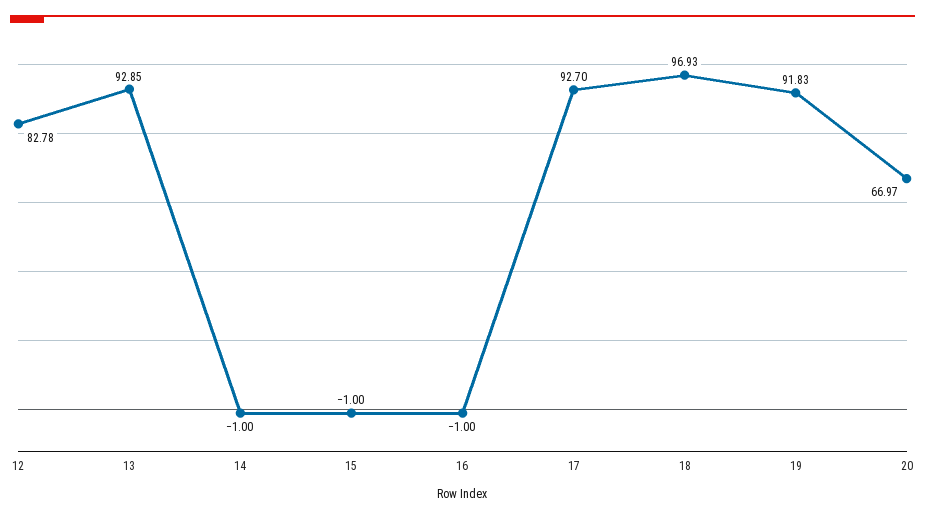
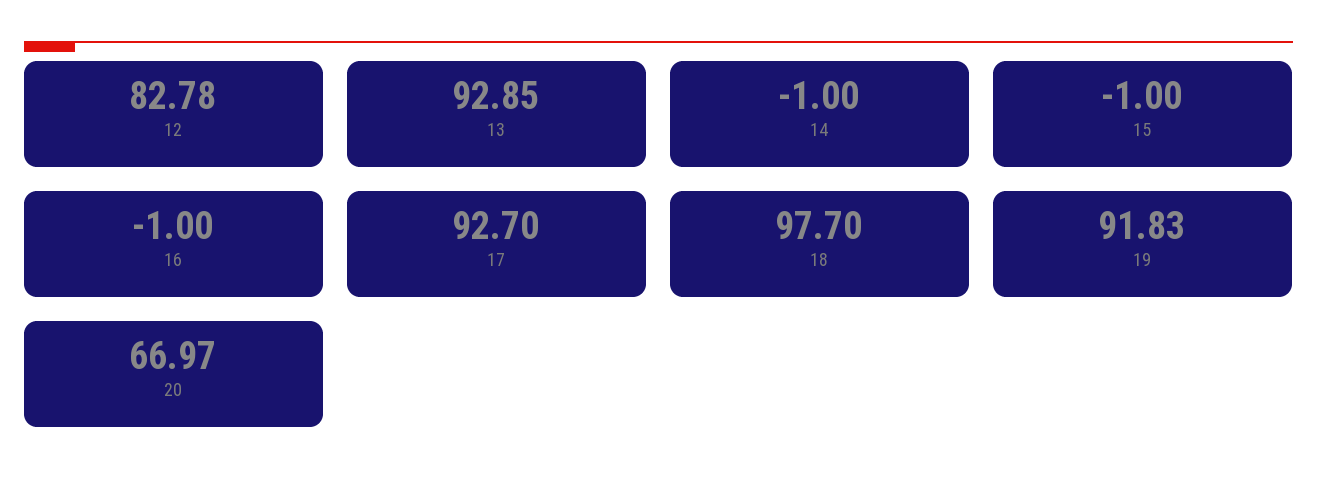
18: 96.93 -> 97.7

